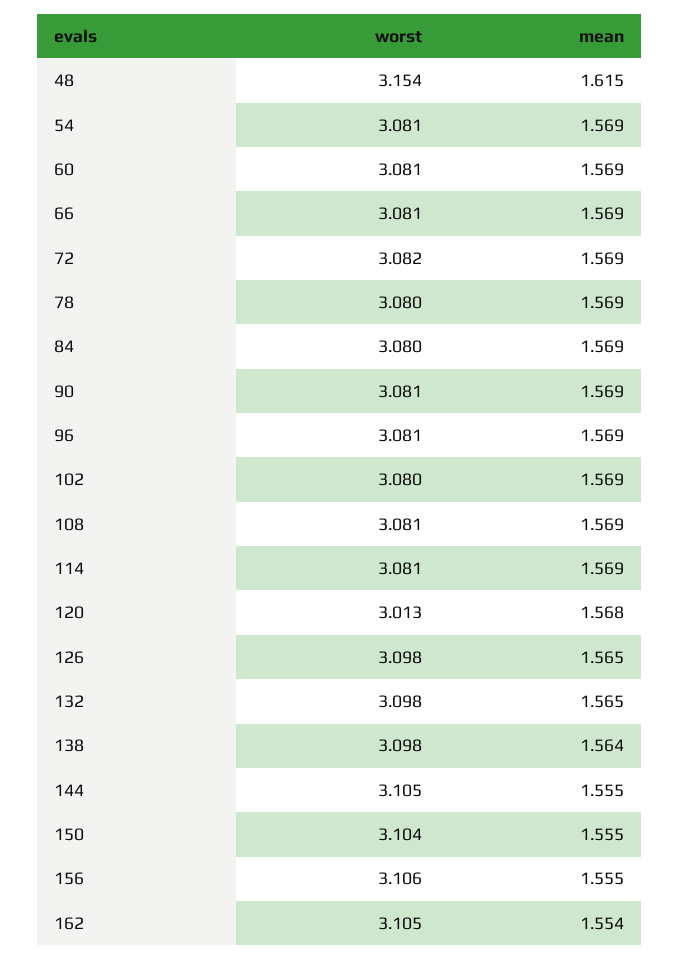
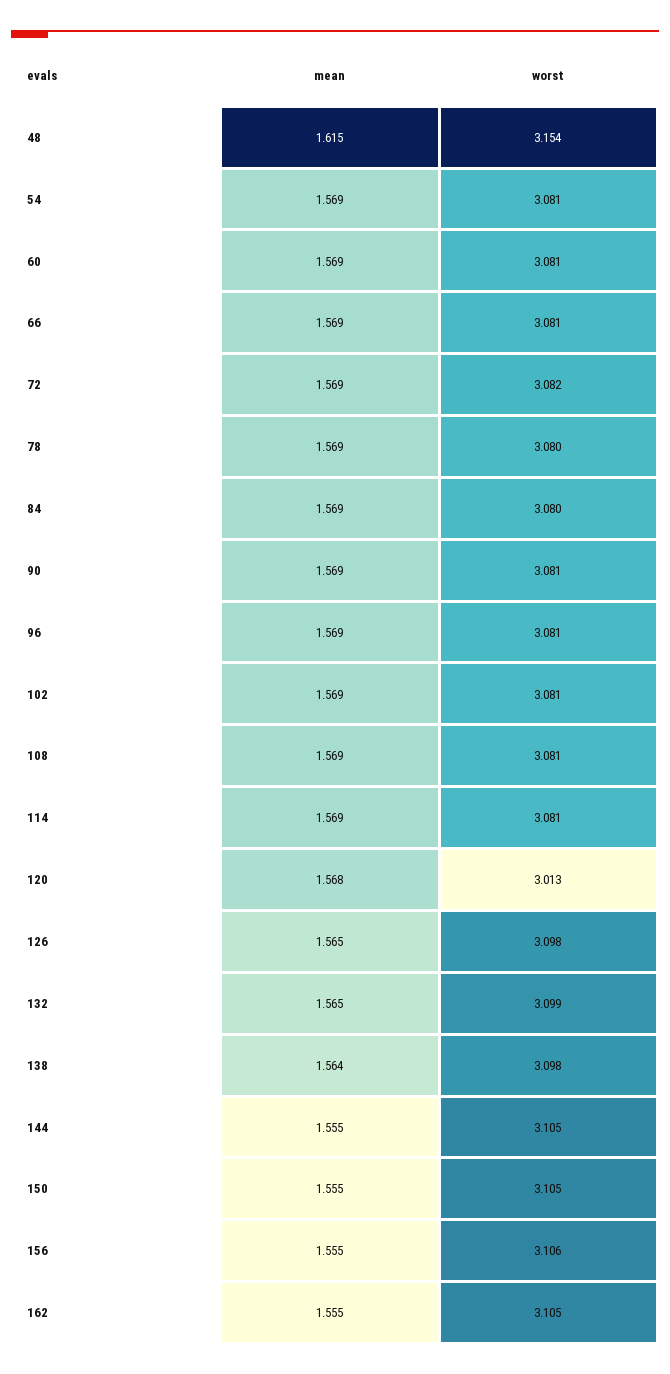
worst, 102: 3.08 -> 3.081
worst, 132: 3.098 -> 3.099
worst, 150: 3.104 -> 3.105
mean, 162: 1.554 -> 1.555

